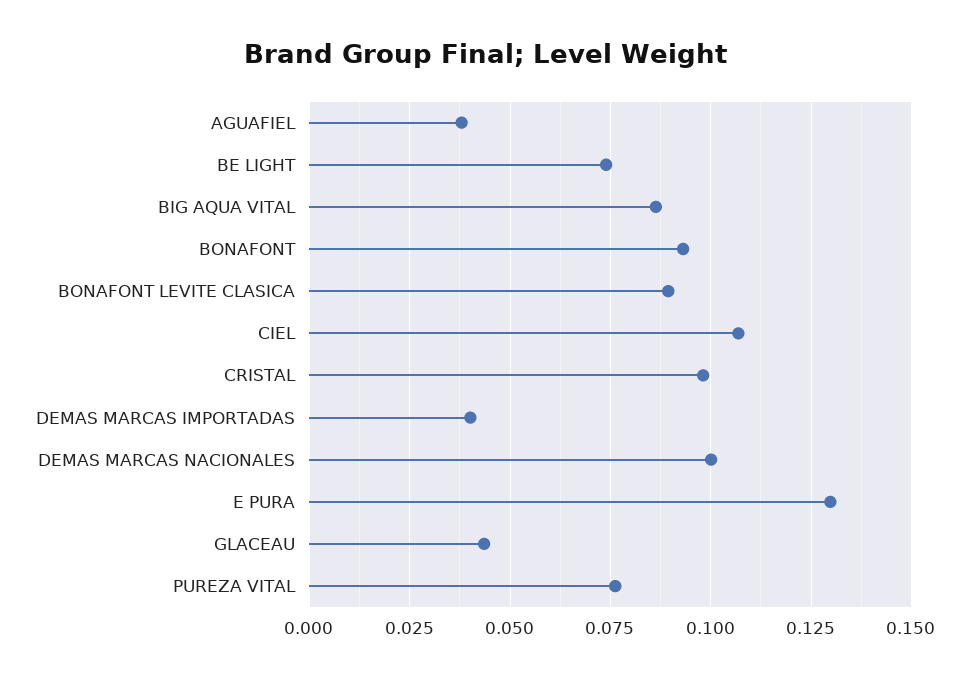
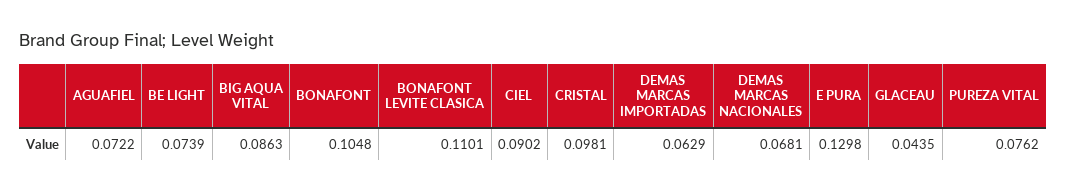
AGUAFIEL: 0.0375 -> 0.0722
BONAFONT: 0.0925 -> 0.1048
BONAFONT LEVITE CLASICA: 0.09 -> 0.1101
CIEL: 0.1075 -> 0.0902
DEMAS MARCAS IMPORTADAS: 0.04 -> 0.0629
DEMAS MARCAS NACIONALES: 0.1 -> 0.0681

